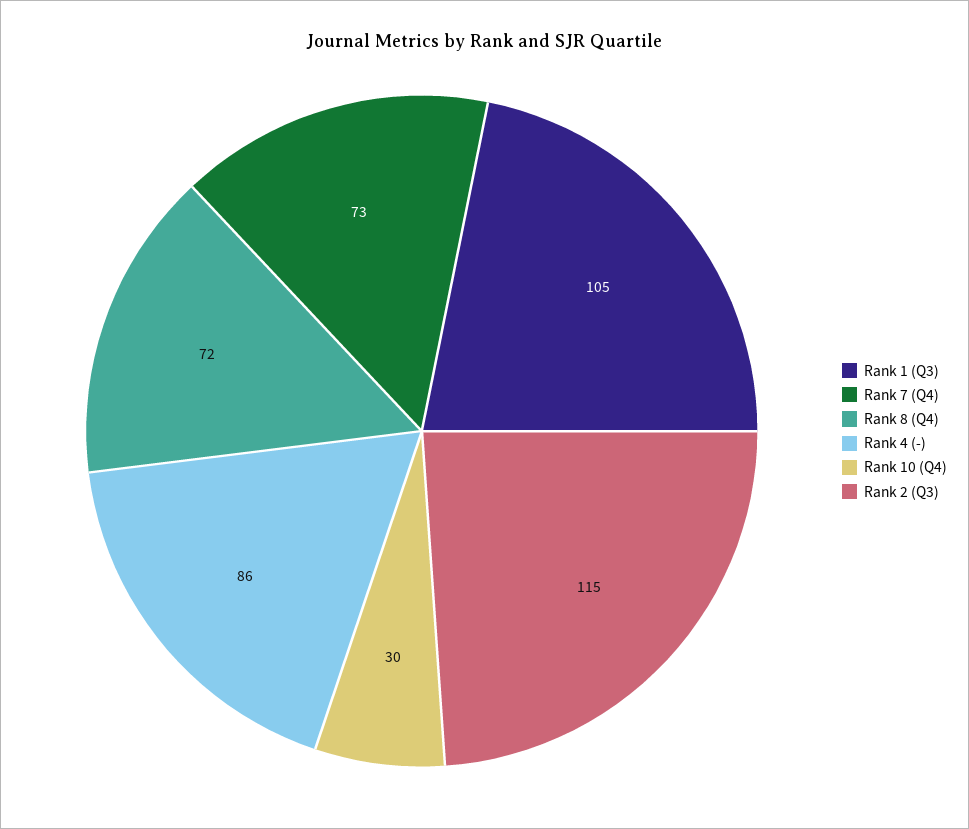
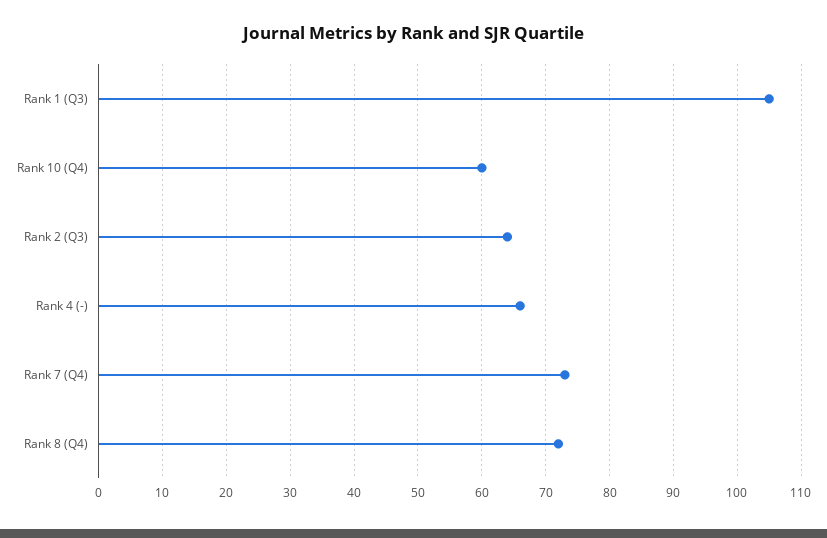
Rank 4 (-): 86 -> 66
Rank 10 (Q4): 30 -> 60
Rank 2 (Q3): 115 -> 64

